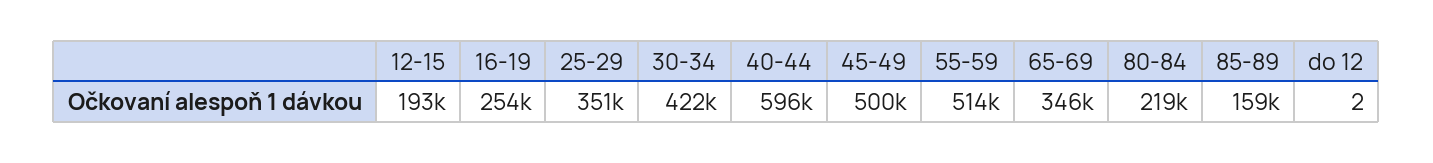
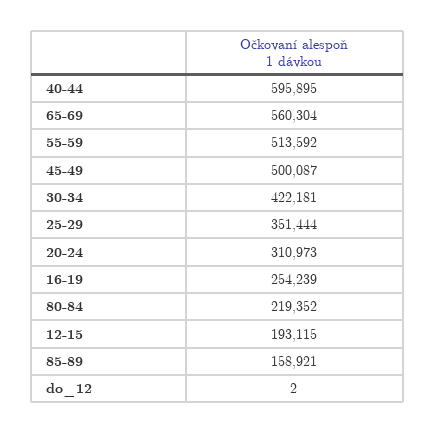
65-69: 346000 -> 560304
20-24: none -> 310973

